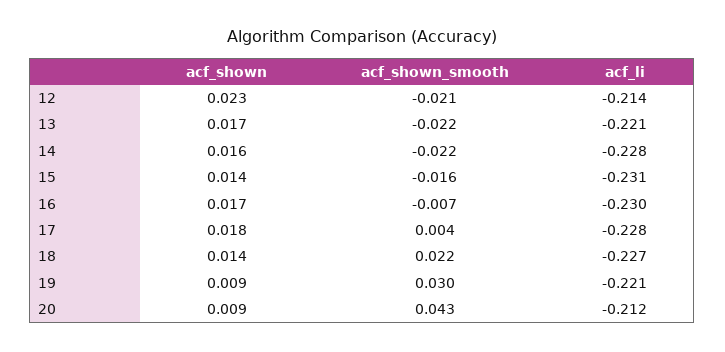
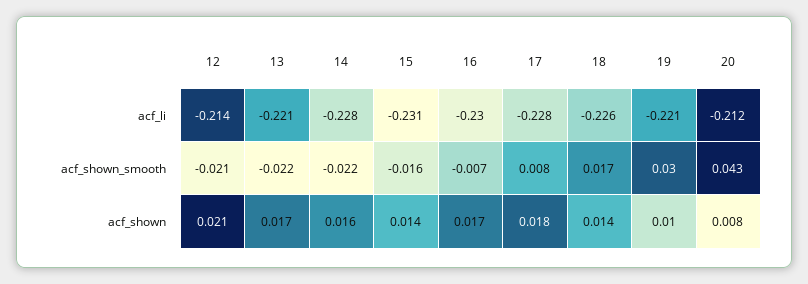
acf_shown, 12: 0.023 -> 0.021
acf_shown_smooth, 17: 0.004 -> 0.008
acf_shown_smooth, 18: 0.022 -> 0.017
acf_li, 18: -0.227 -> -0.226
acf_shown, 19: 0.009 -> 0.01
acf_shown, 20: 0.009 -> 0.008

